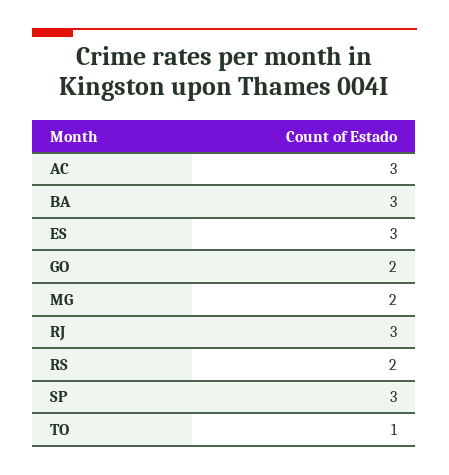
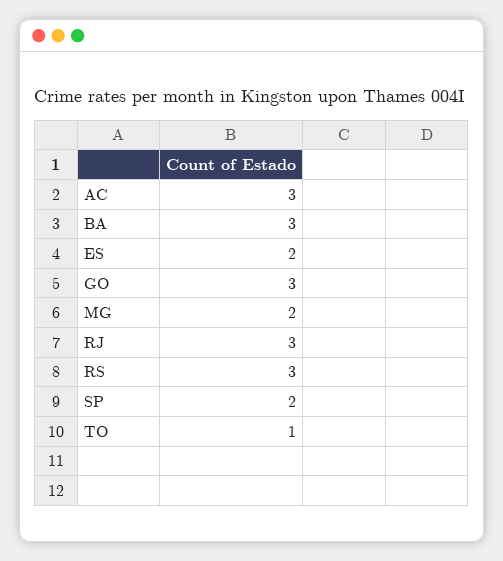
ES: 3 -> 2
GO: 2 -> 3
RS: 2 -> 3
SP: 3 -> 2

